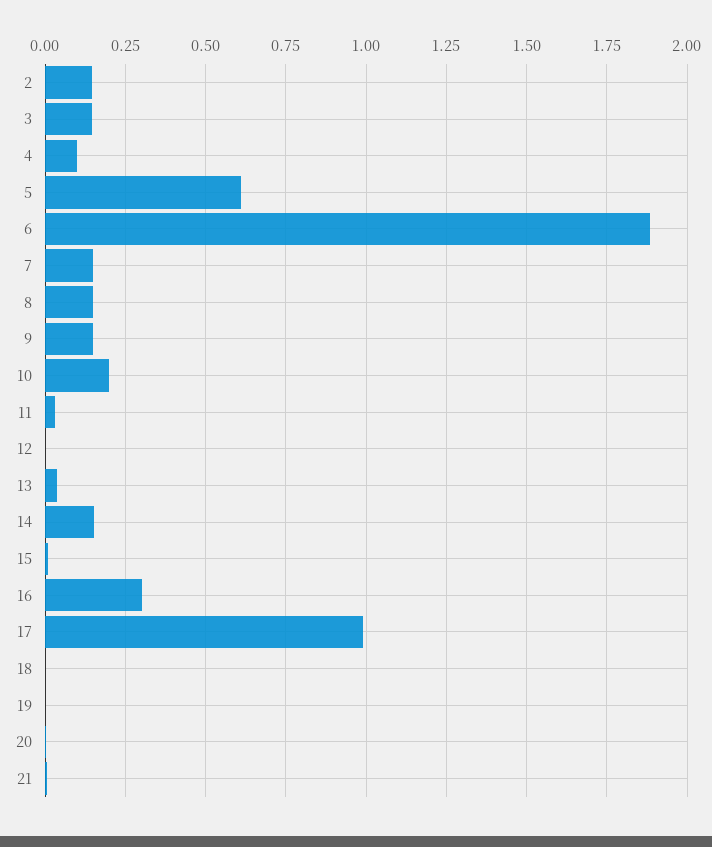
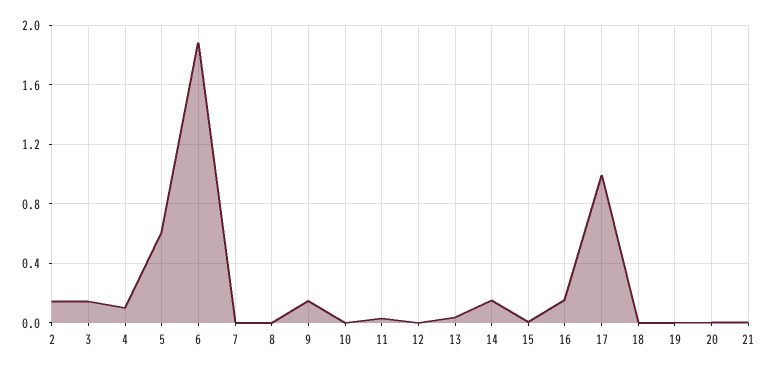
7: 0.15 -> 0
8: 0.15 -> 0
10: 0.2 -> 0
16: 0.3 -> 0.15

